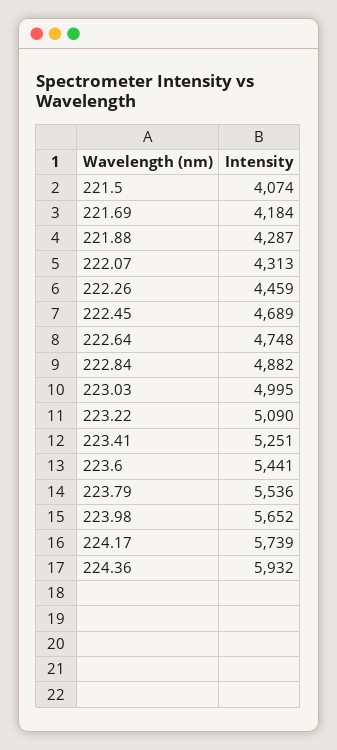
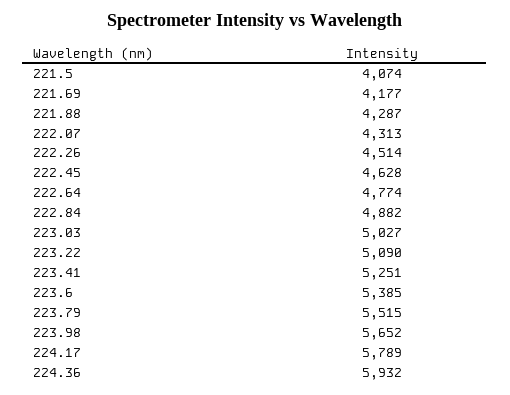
221.69: 4184 -> 4177
222.26: 4459 -> 4514
222.45: 4689 -> 4628
222.64: 4748 -> 4774
223.03: 4995 -> 5027
223.6: 5441 -> 5385
223.79: 5536 -> 5515
224.17: 5739 -> 5789

